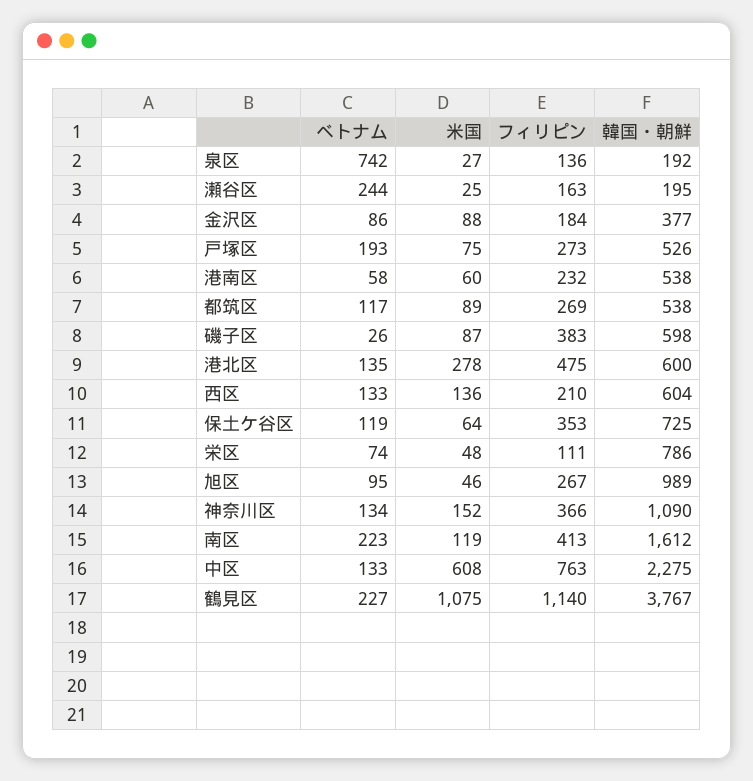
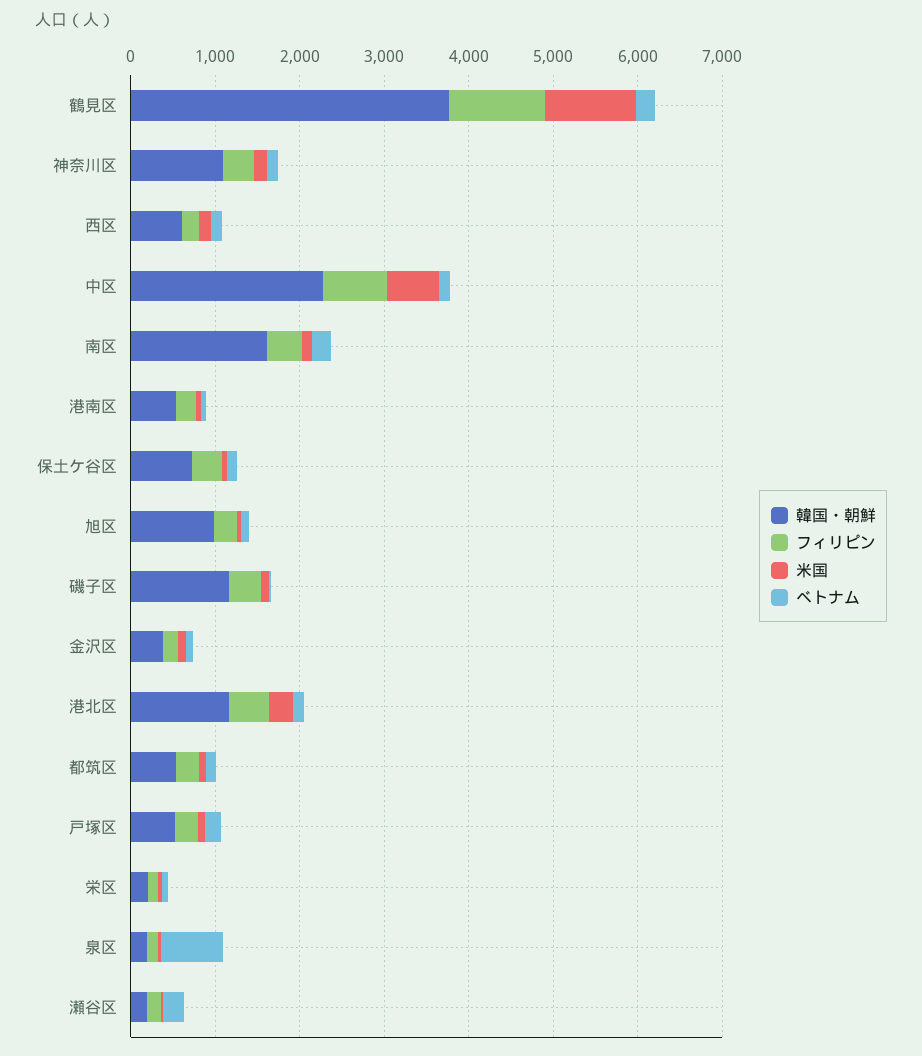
韓国・朝鮮, 磯子区: 598 -> 1200
韓国・朝鮮, 港北区: 600 -> 1200
韓国・朝鮮, 栄区: 786 -> 200

